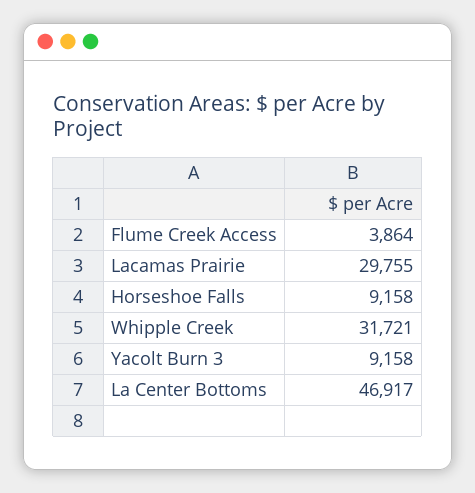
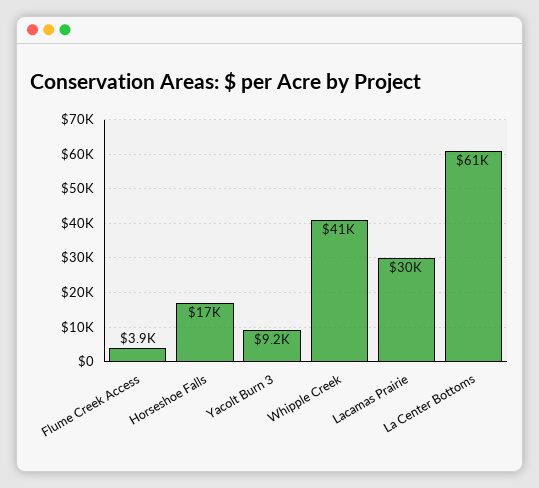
Horseshoe Falls: 9158 -> 17000
Whipple Creek: 31721 -> 41000
La Center Bottoms: 46917 -> 61000

